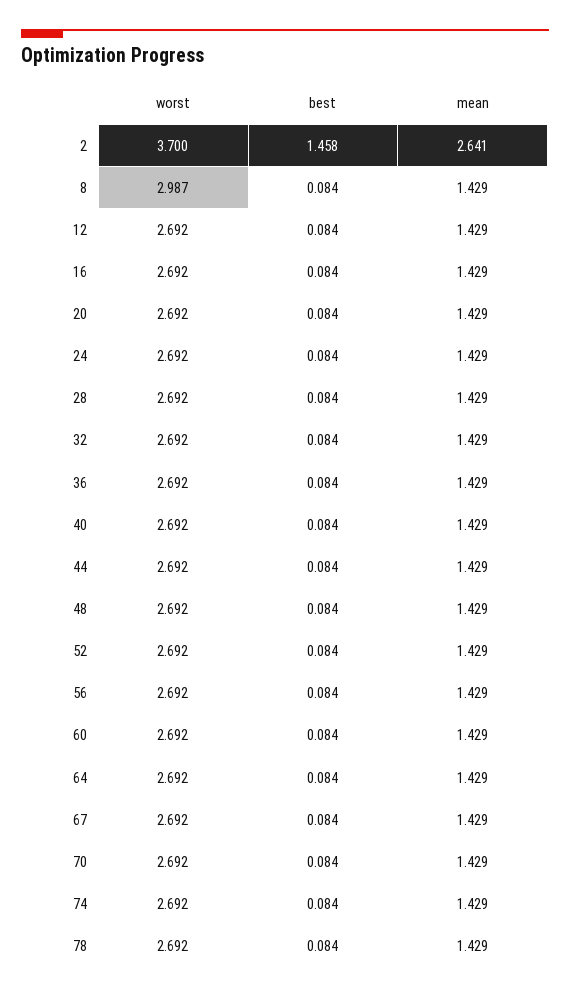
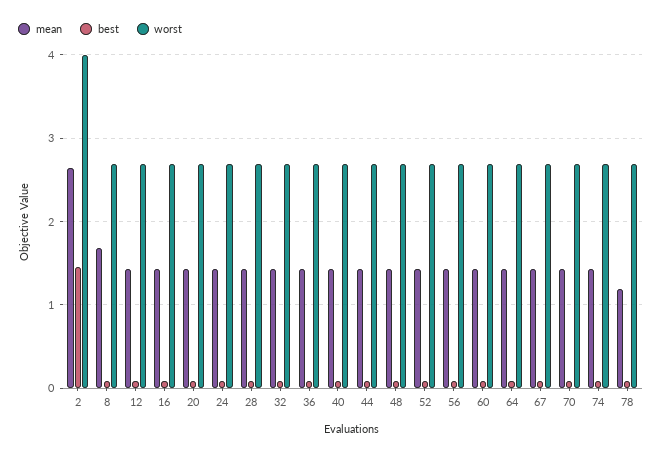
worst, 2: 3.7 -> 4
worst, 8: 2.987 -> 2.7
mean, 8: 1.429 -> 1.7
mean, 78: 1.429 -> 1.2

